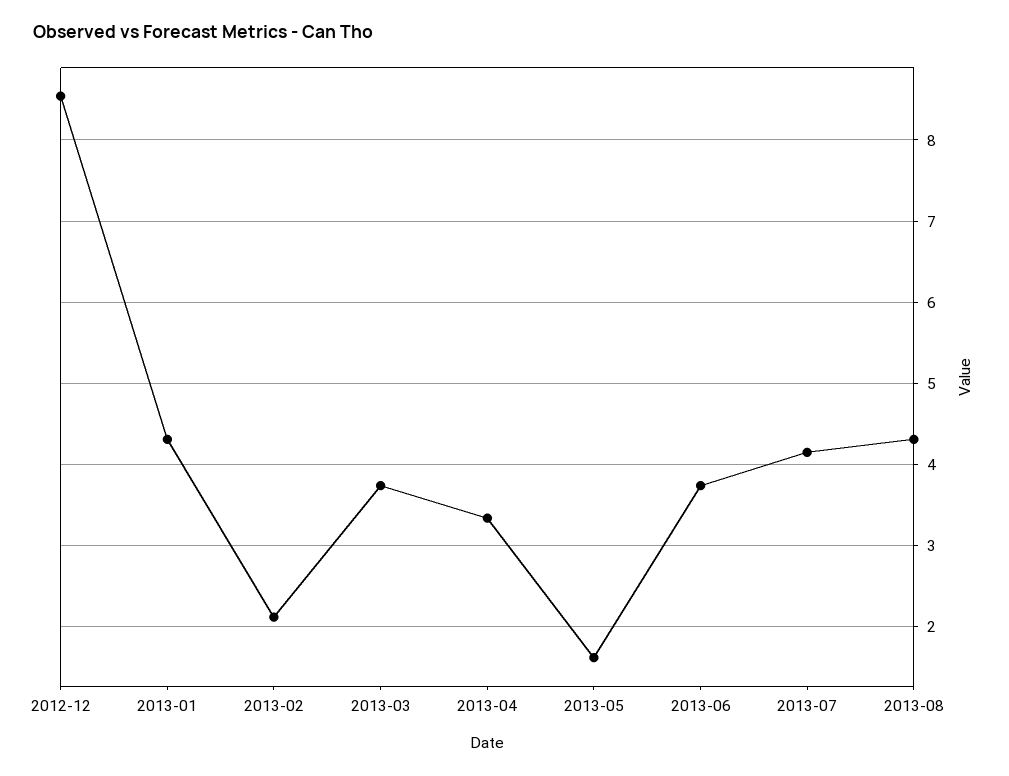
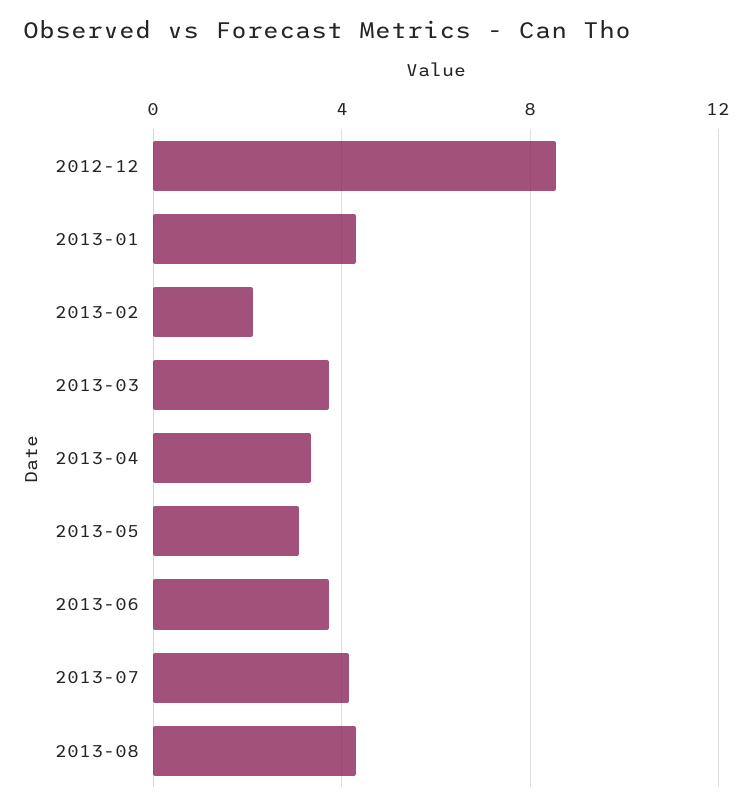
2013-05: 1.6 -> 3

